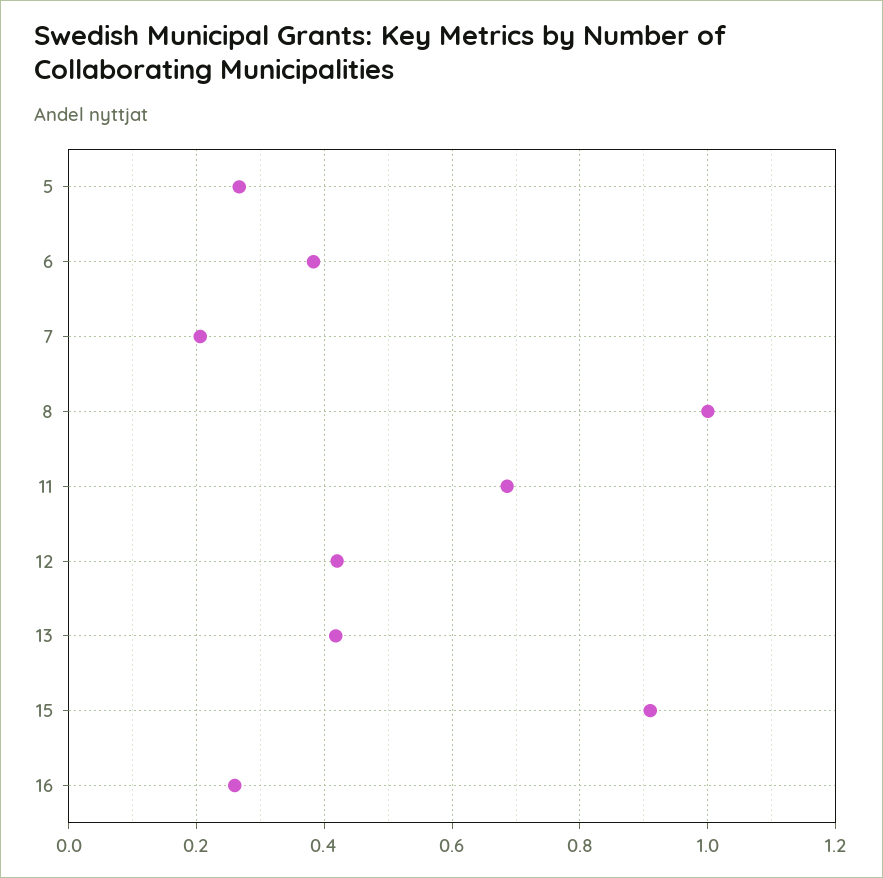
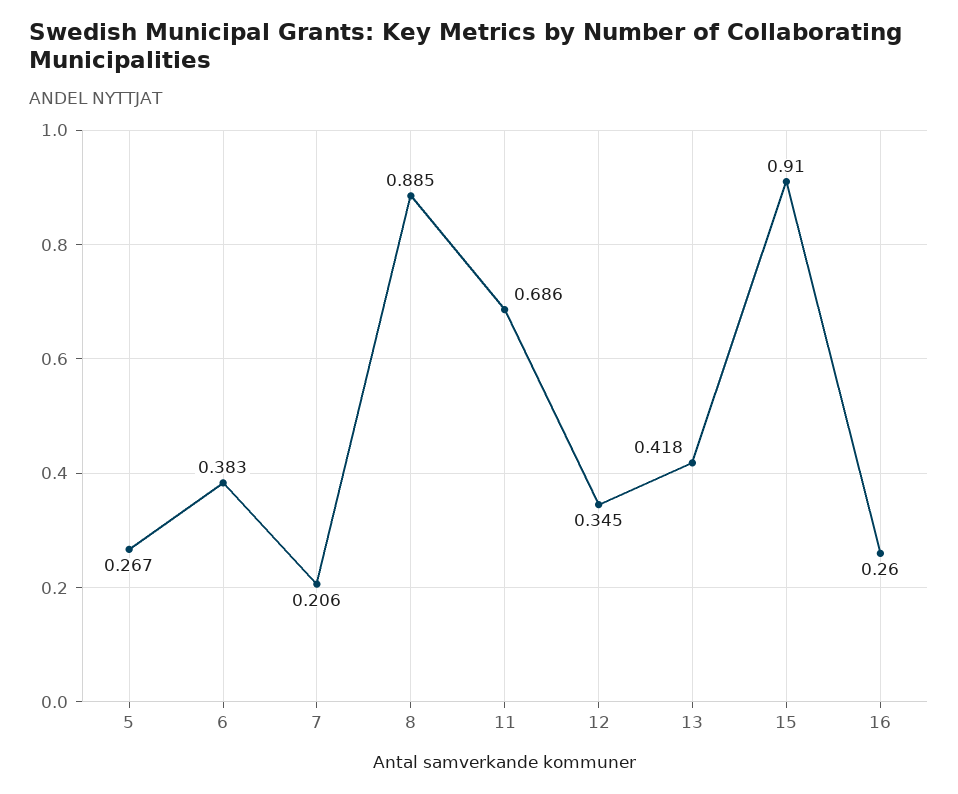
8: 1 -> 0.885
12: 0.42 -> 0.345

